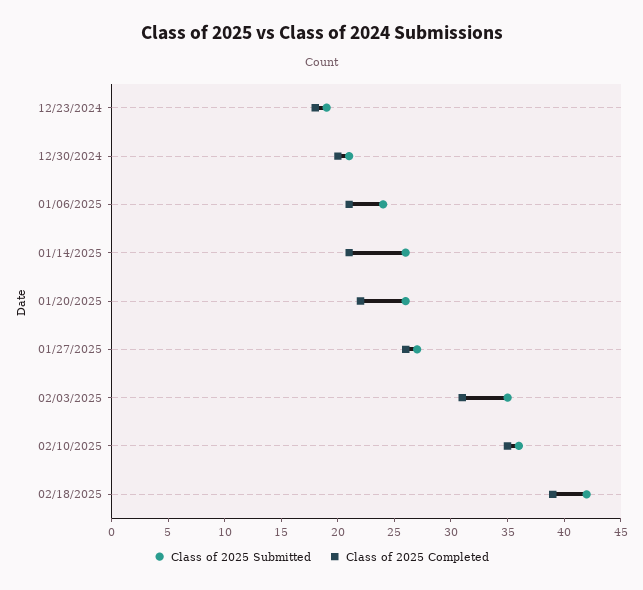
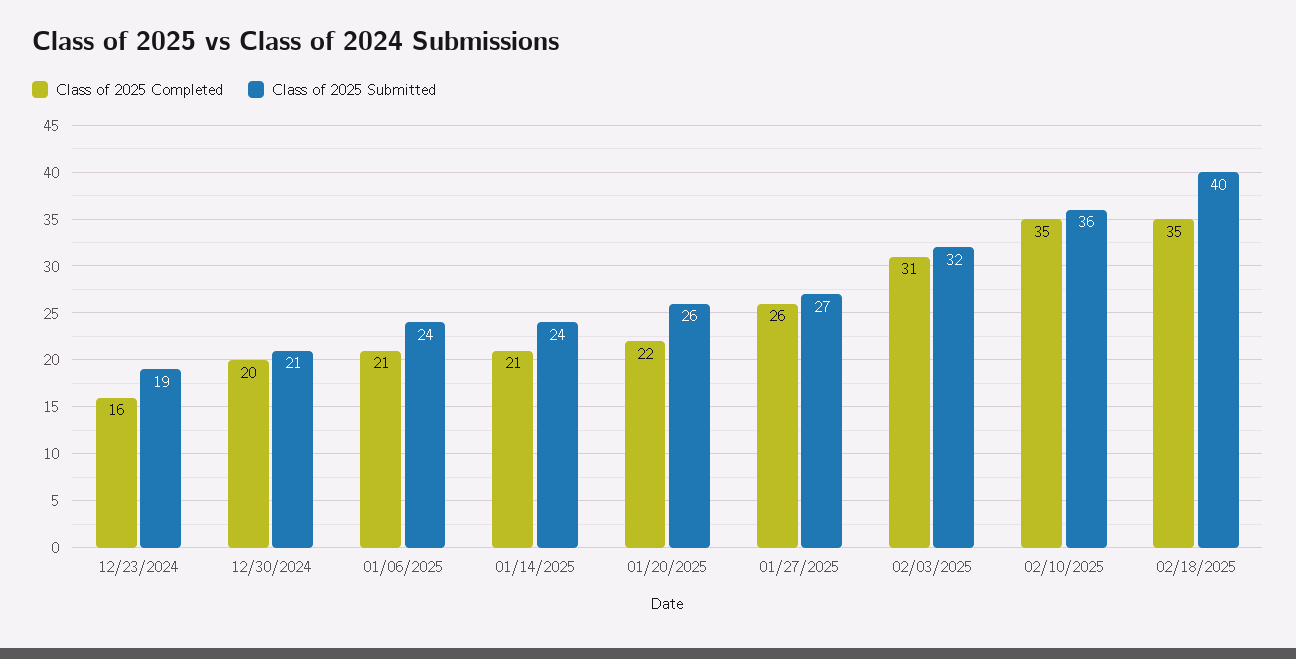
Class of 2025 Completed, 12/23/2024: 18 -> 16
Class of 2025 Submitted, 01/14/2025: 26 -> 24
Class of 2025 Submitted, 02/03/2025: 35 -> 32
Class of 2025 Submitted, 02/18/2025: 42 -> 40
Class of 2025 Completed, 02/18/2025: 39 -> 35

